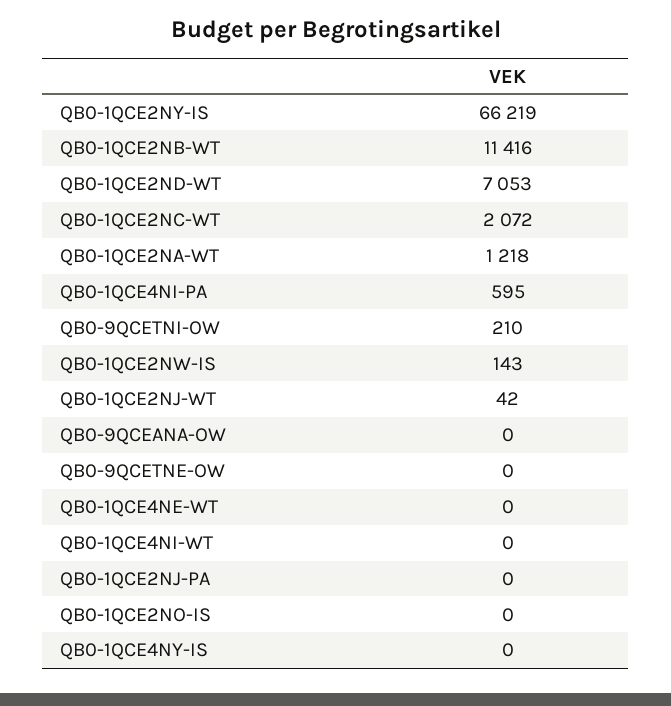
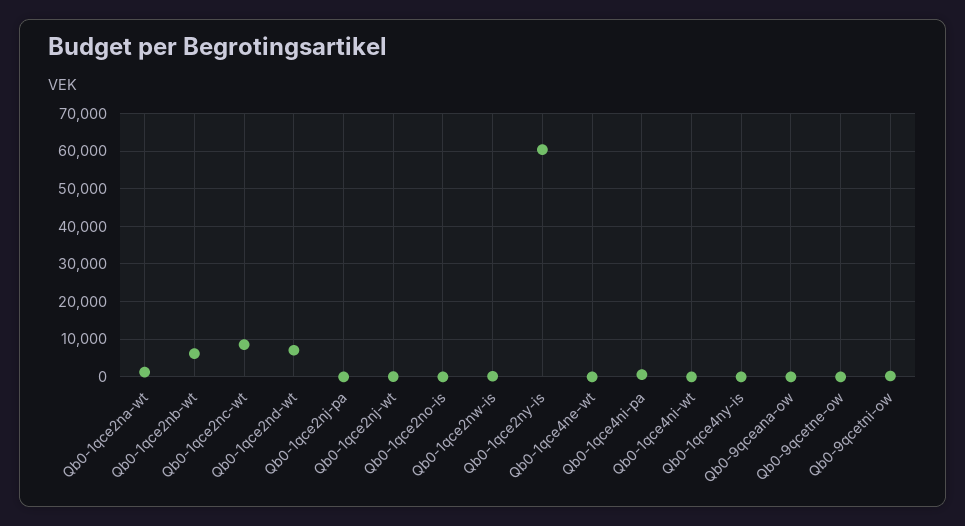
QB0-1QCE2NY-IS: 66219 -> 60000
QB0-1QCE2NB-WT: 11416 -> 6000
QB0-1QCE2NC-WT: 2072 -> 8000

